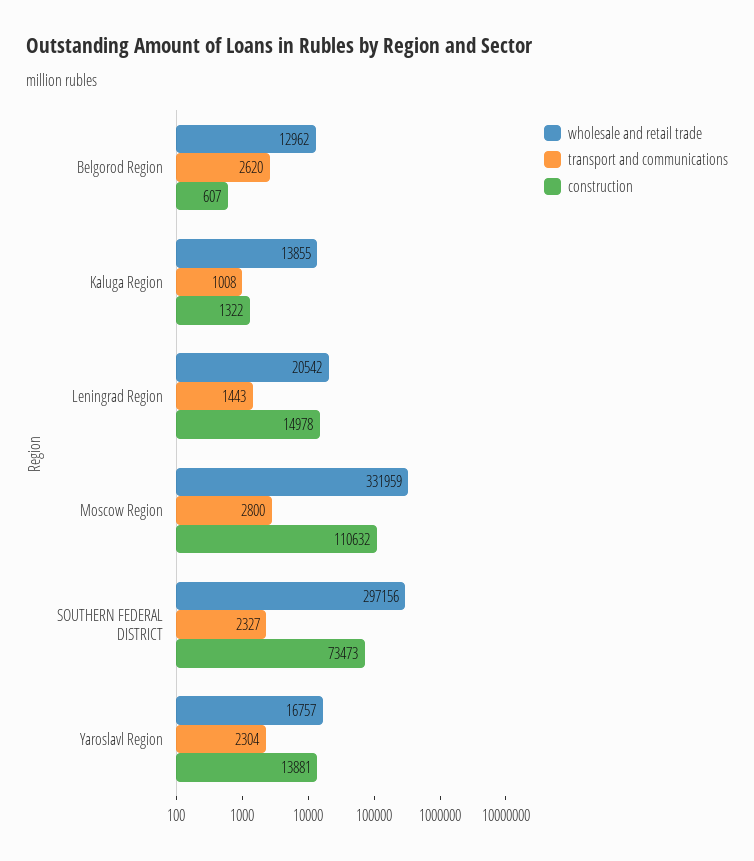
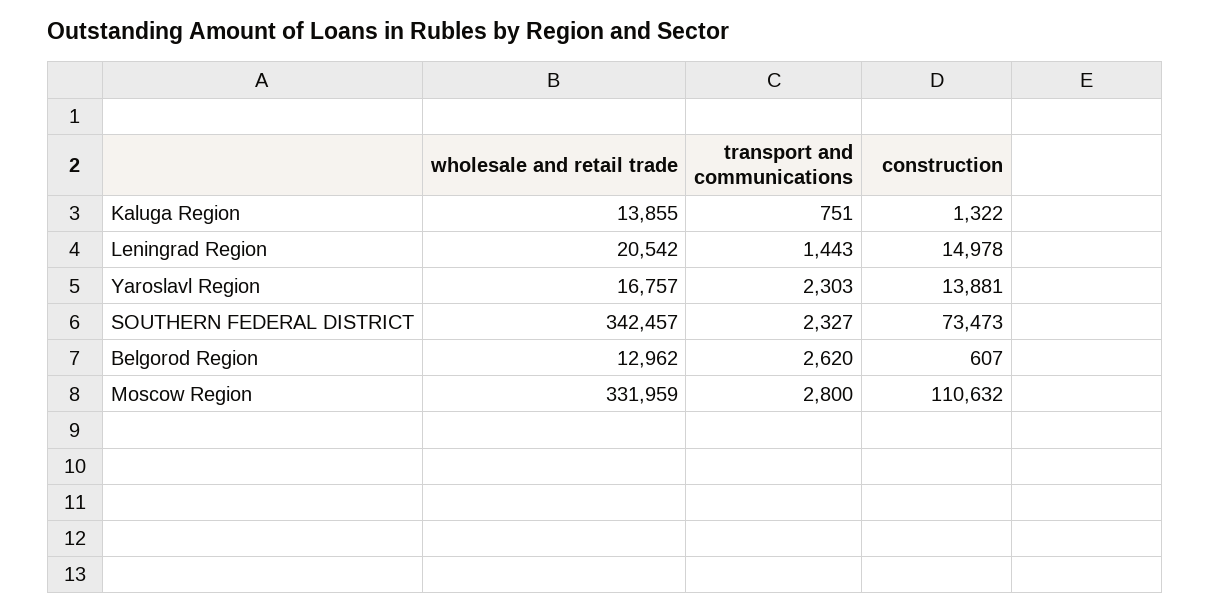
transport and communications, Kaluga Region: 1008 -> 751
wholesale and retail trade, SOUTHERN FEDERAL DISTRICT: 297156 -> 342457
transport and communications, Yaroslavl Region: 2304 -> 2303

